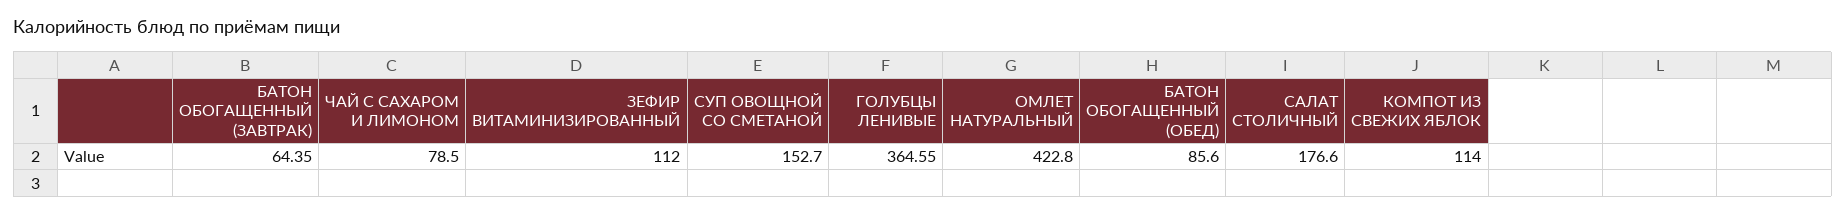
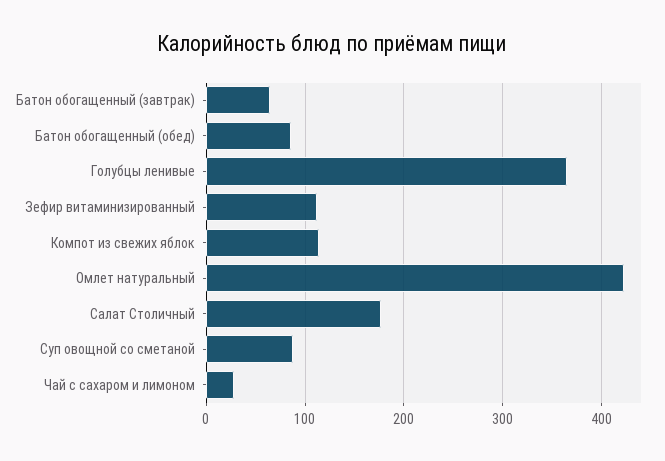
ЧАЙ С САХАРОМ И ЛИМОНОМ: 78.5 -> 30
СУП ОВОЩНОЙ СО СМЕТАНОЙ: 152.7 -> 90

